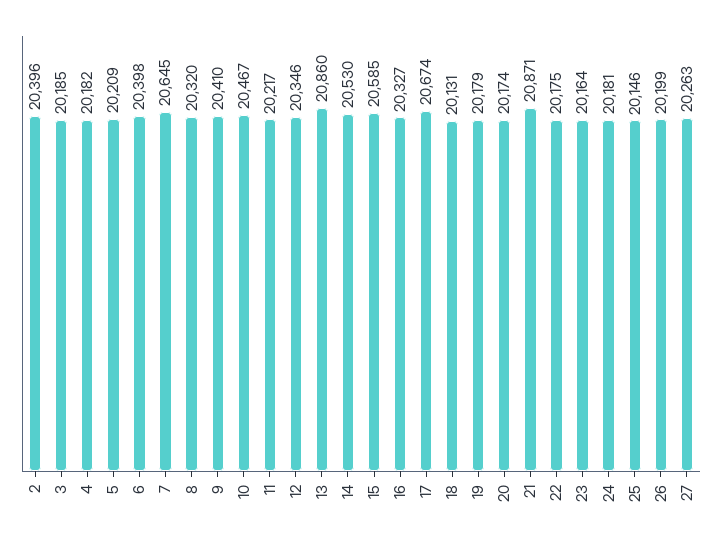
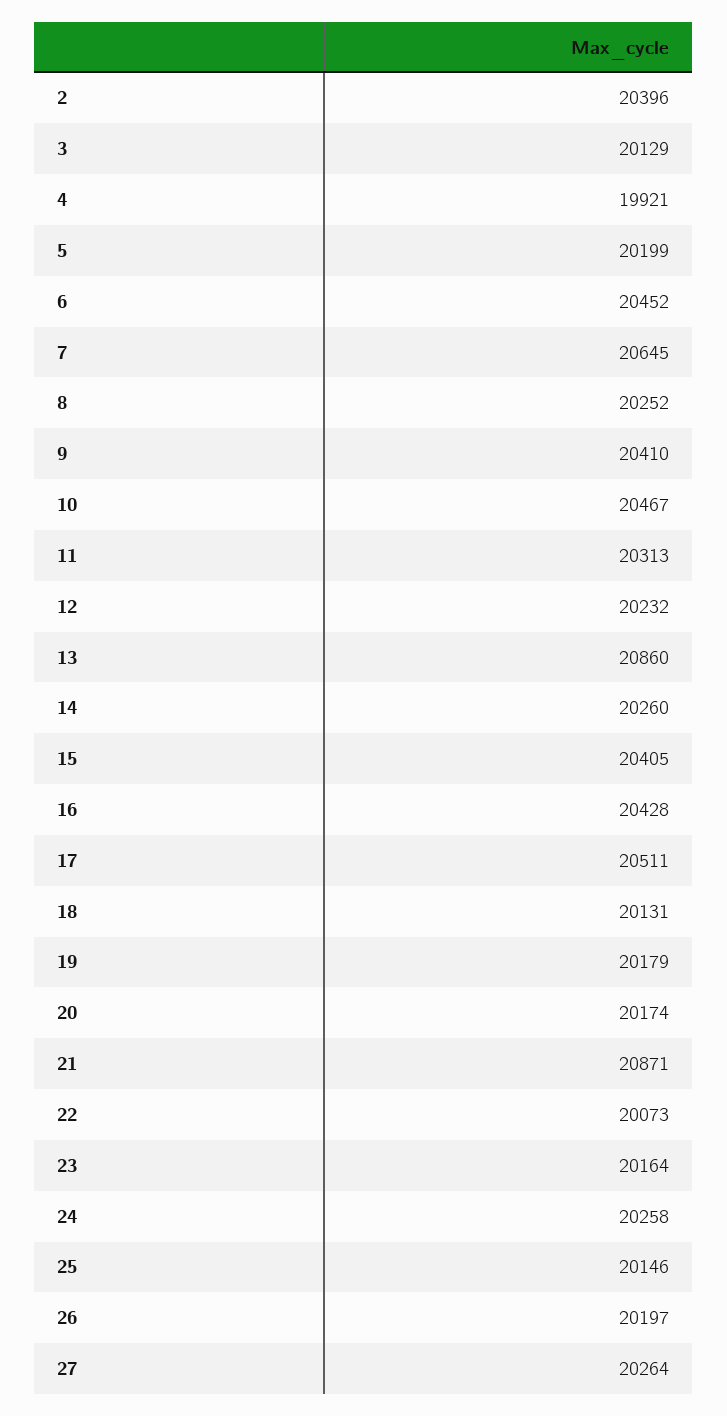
3: 20185 -> 20129
4: 20182 -> 19921
5: 20209 -> 20199
6: 20398 -> 20452
8: 20320 -> 20252
11: 20217 -> 20313
12: 20346 -> 20232
14: 20530 -> 20260
15: 20585 -> 20405
16: 20327 -> 20428
17: 20674 -> 20511
22: 20175 -> 20073
24: 20181 -> 20258
26: 20199 -> 20197
27: 20263 -> 20264

